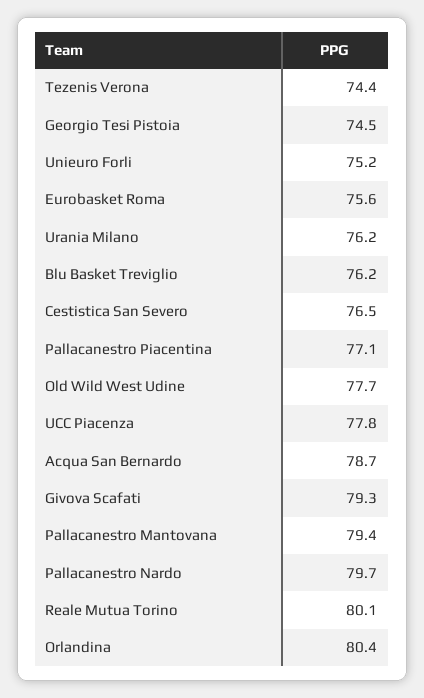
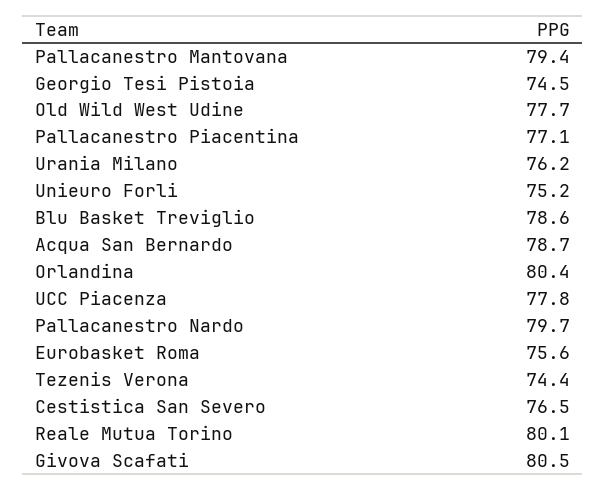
Blu Basket Treviglio: 76.2 -> 78.6
Givova Scafati: 79.3 -> 80.5

